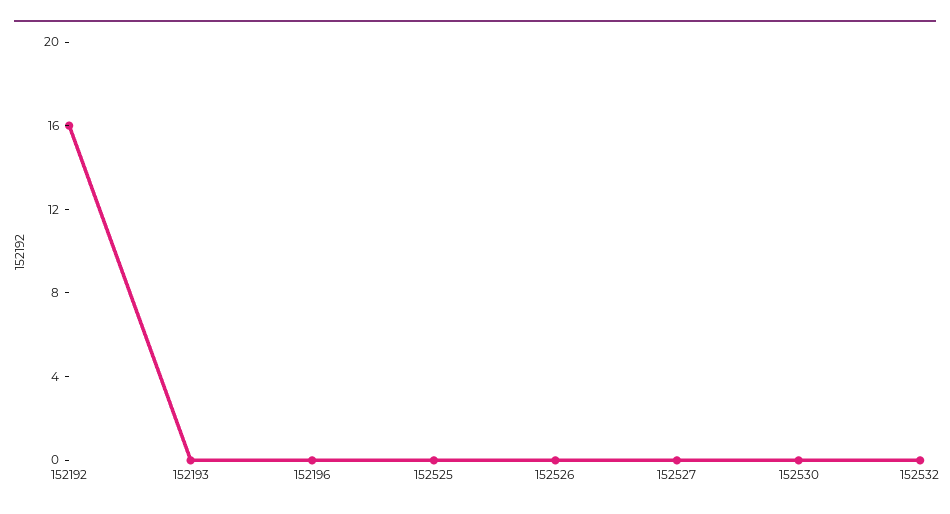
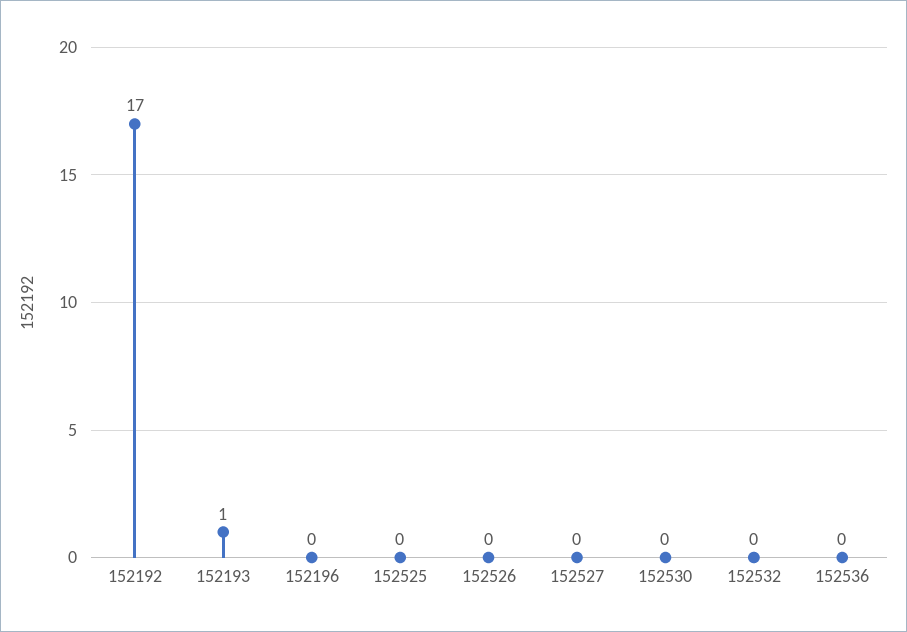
152192: 16 -> 17
152193: 0 -> 1
152536: none -> 0

